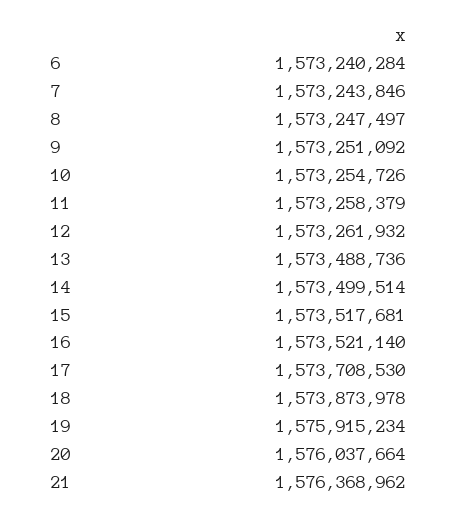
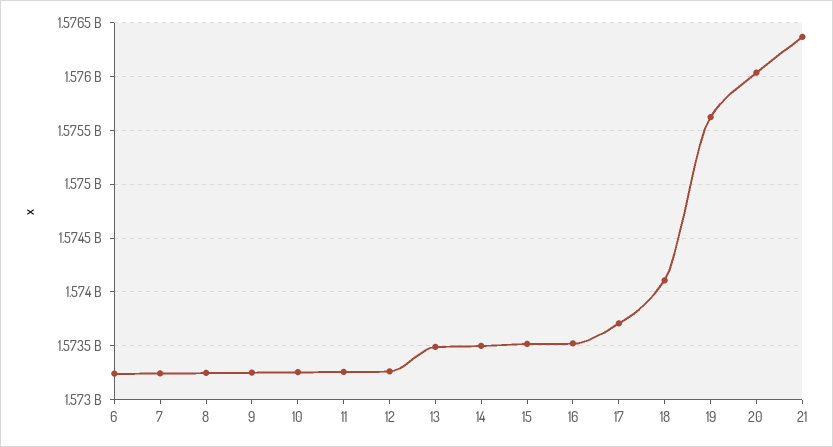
18: 1573873978 -> 1574100000
19: 1575915234 -> 1575600000

